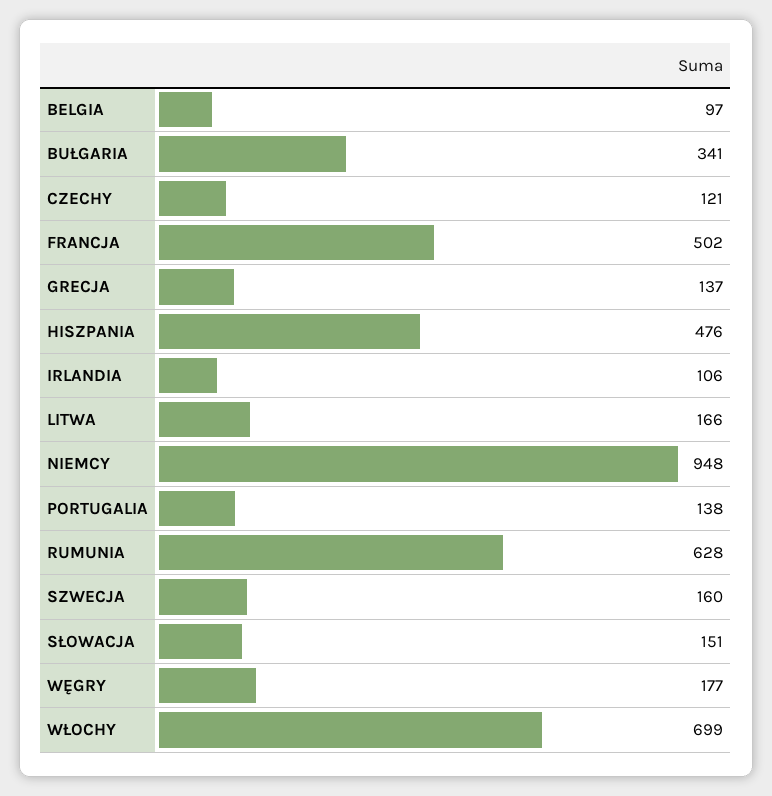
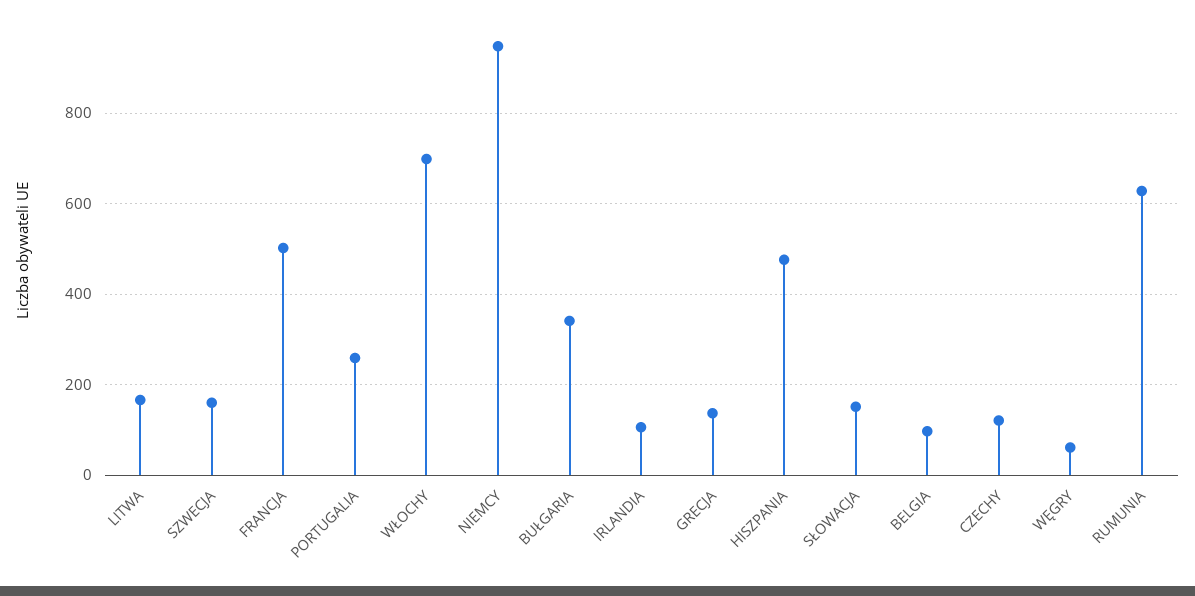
PORTUGALIA: 138 -> 260
WĘGRY: 177 -> 60

